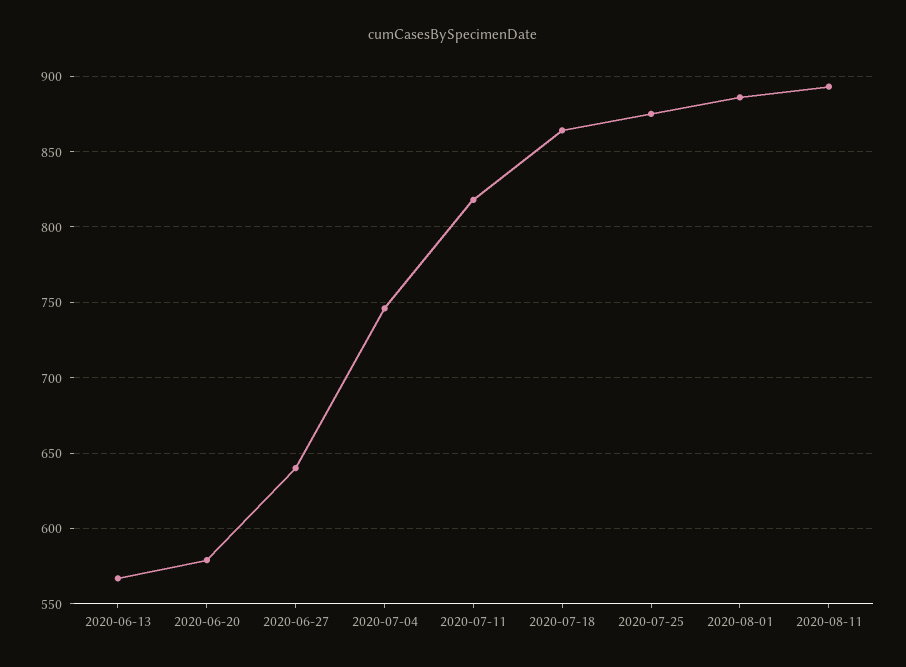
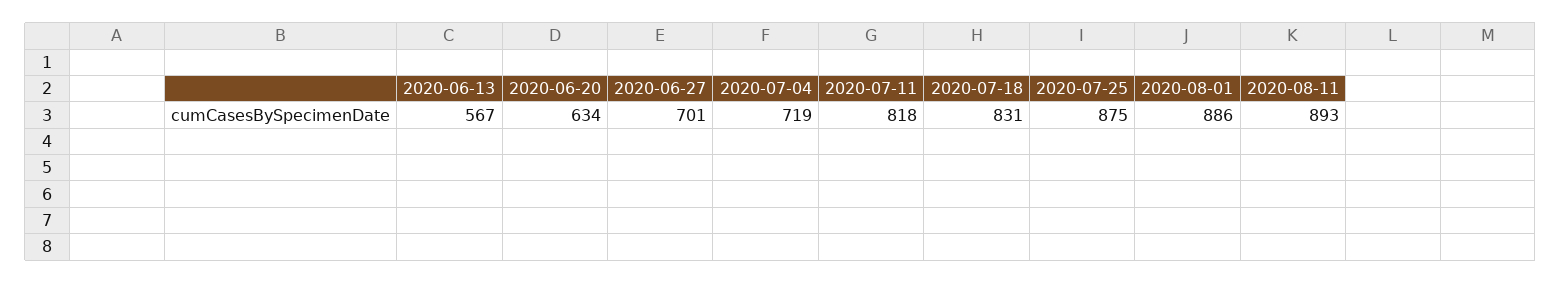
2020-06-20: 580 -> 634
2020-06-27: 640 -> 701
2020-07-04: 745 -> 719
2020-07-18: 865 -> 831

